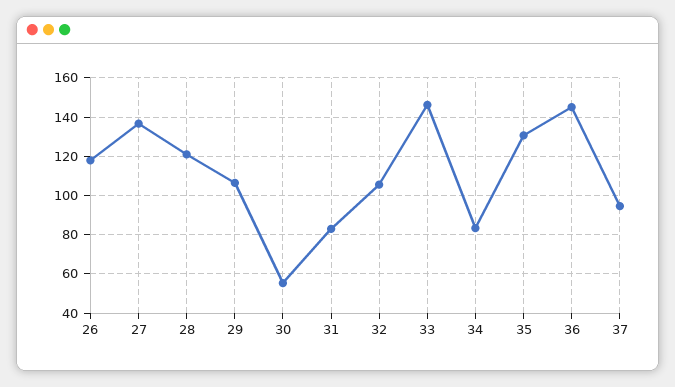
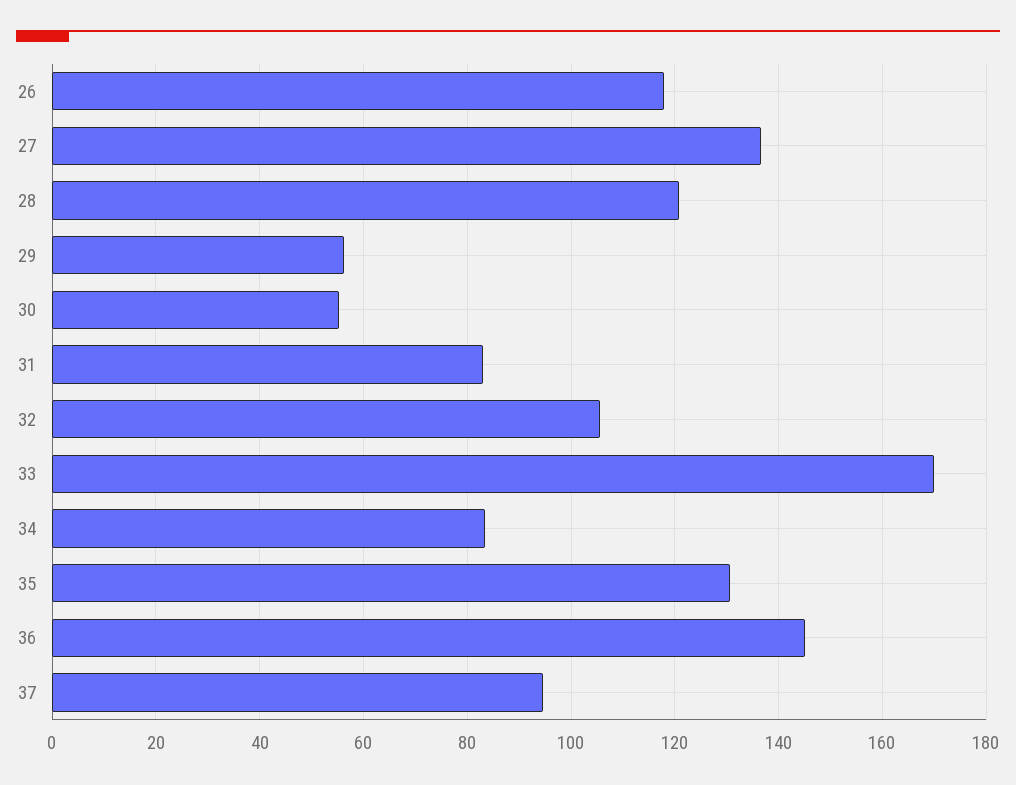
29: 105 -> 56
33: 145 -> 170

